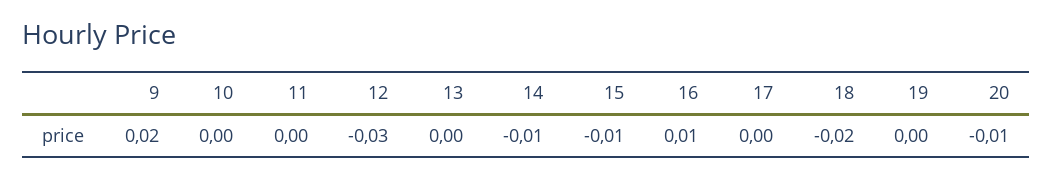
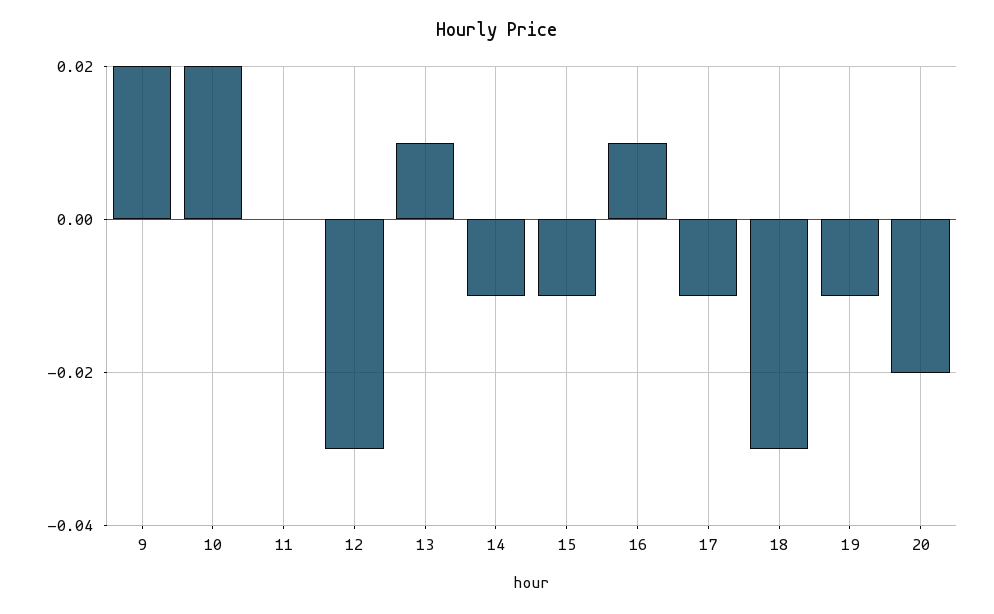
10: 0 -> 0.02
13: 0 -> 0.01
17: 0 -> -0.01
18: -0.02 -> -0.03
19: 0 -> -0.01
20: -0.01 -> -0.02

